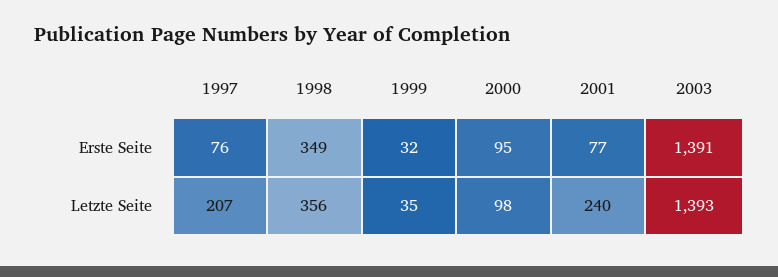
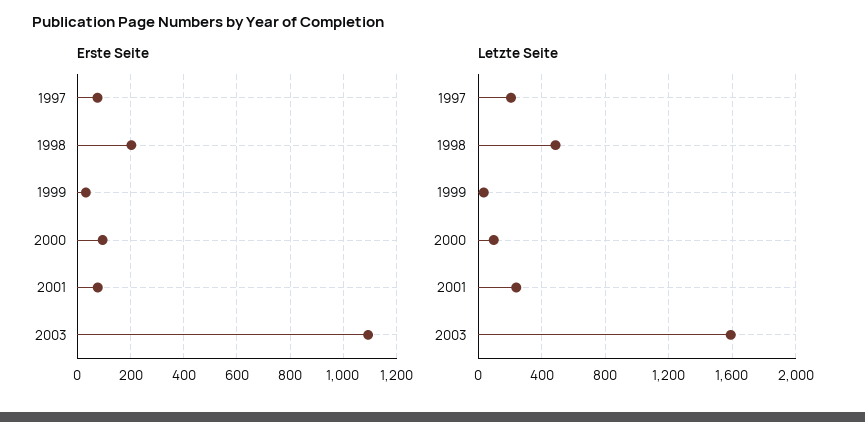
Erste Seite, 1998: 349 -> 200
Erste Seite, 2003: 1391 -> 1100
Letzte Seite, 1998: 356 -> 500
Letzte Seite, 2003: 1393 -> 1600

